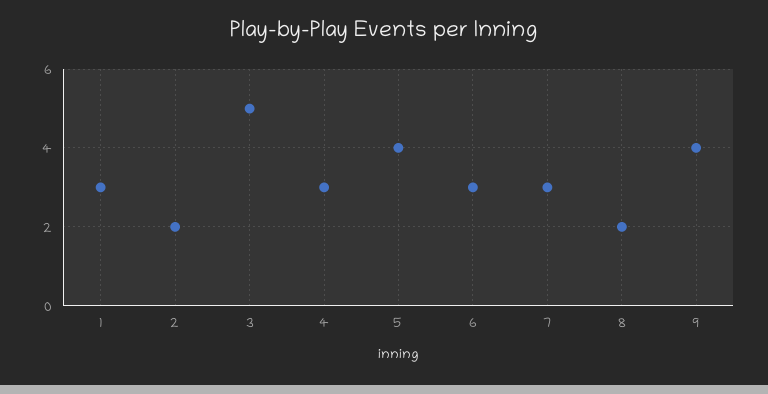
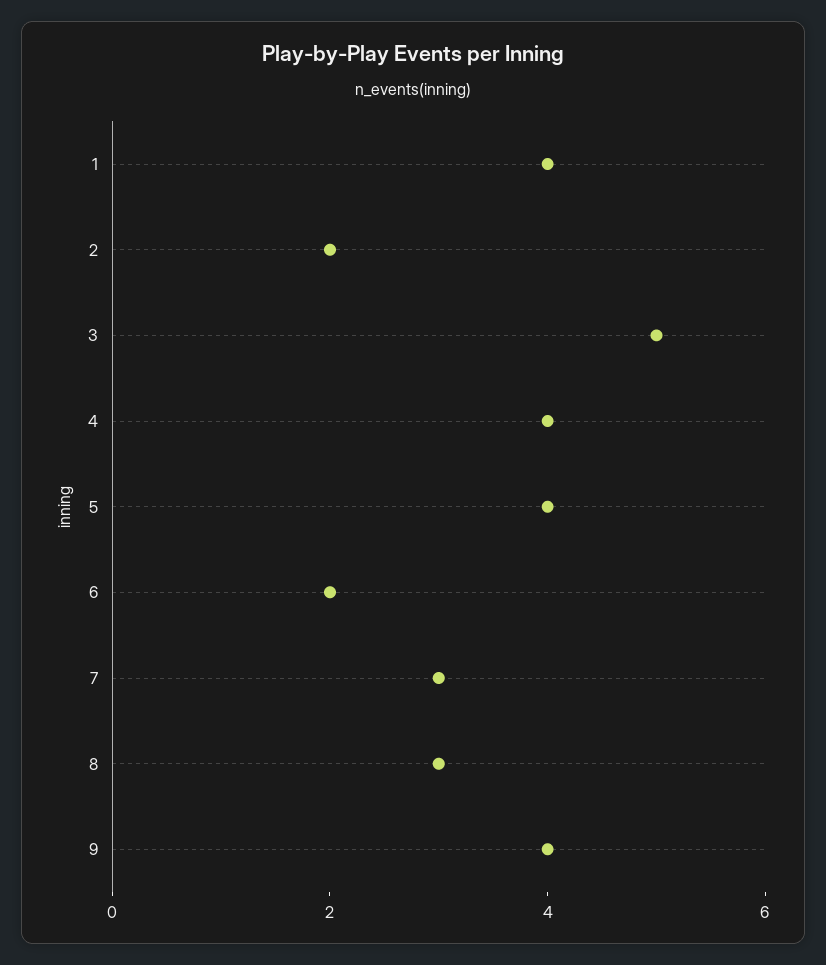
1: 3 -> 4
4: 3 -> 4
6: 3 -> 2
8: 2 -> 3

